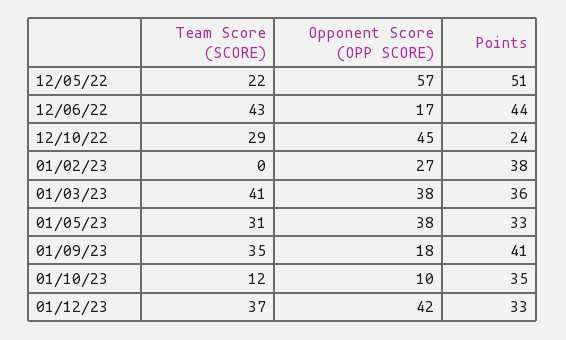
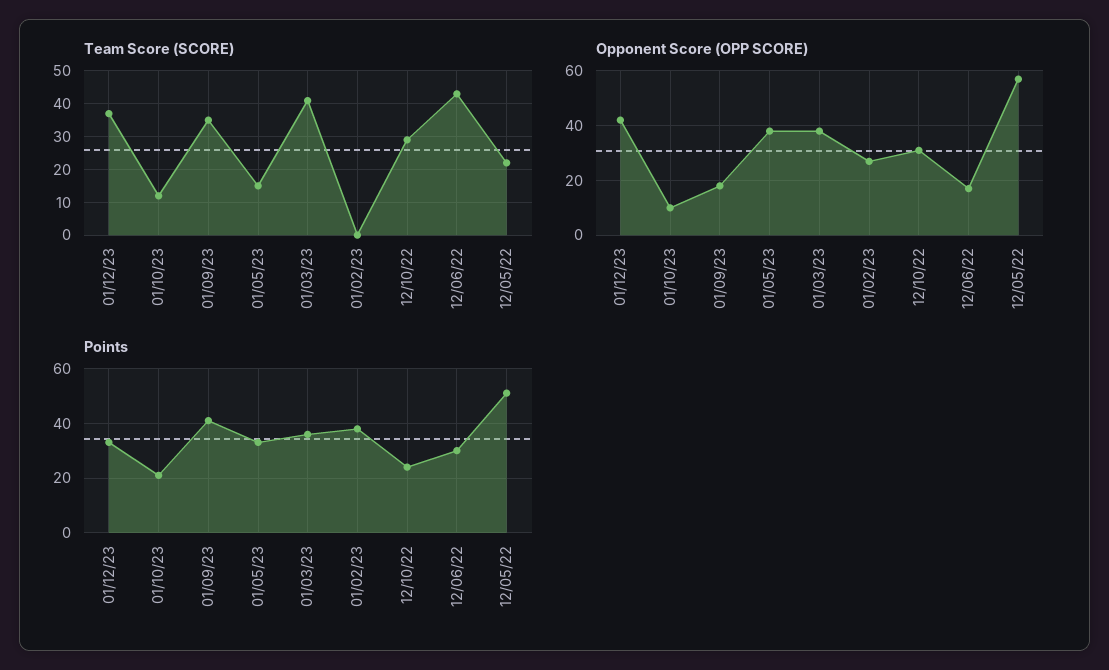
Points, 12/06/22: 44 -> 30
Opponent Score (OPP SCORE), 12/10/22: 45 -> 30
Team Score (SCORE), 01/05/23: 31 -> 15
Points, 01/10/23: 35 -> 20

